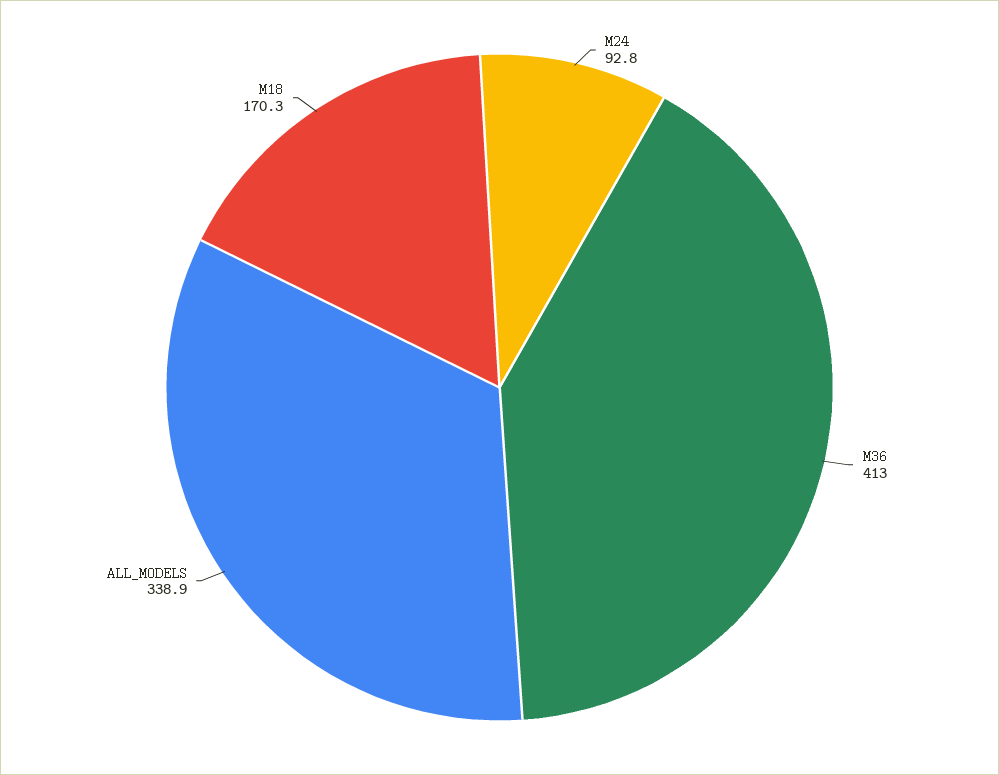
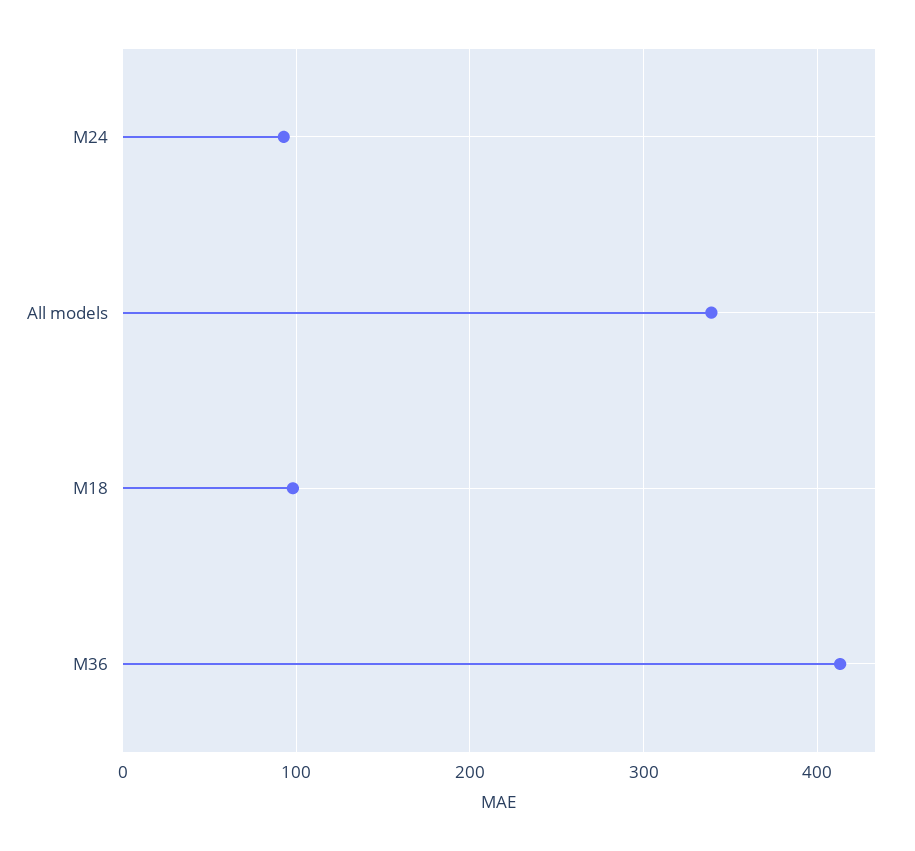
M18: 170.3 -> 100

